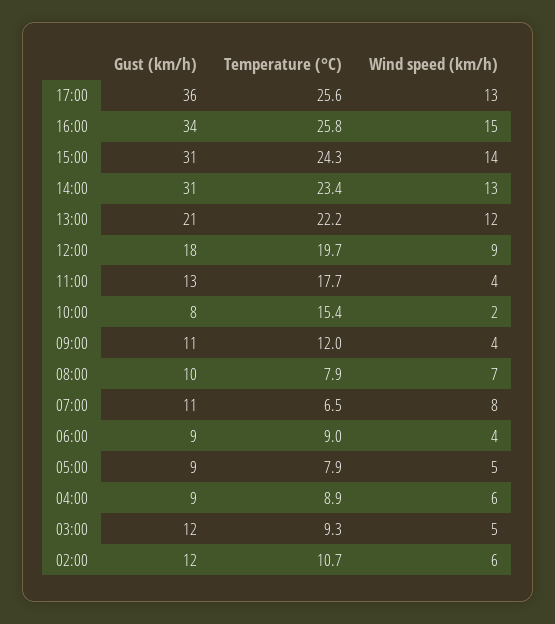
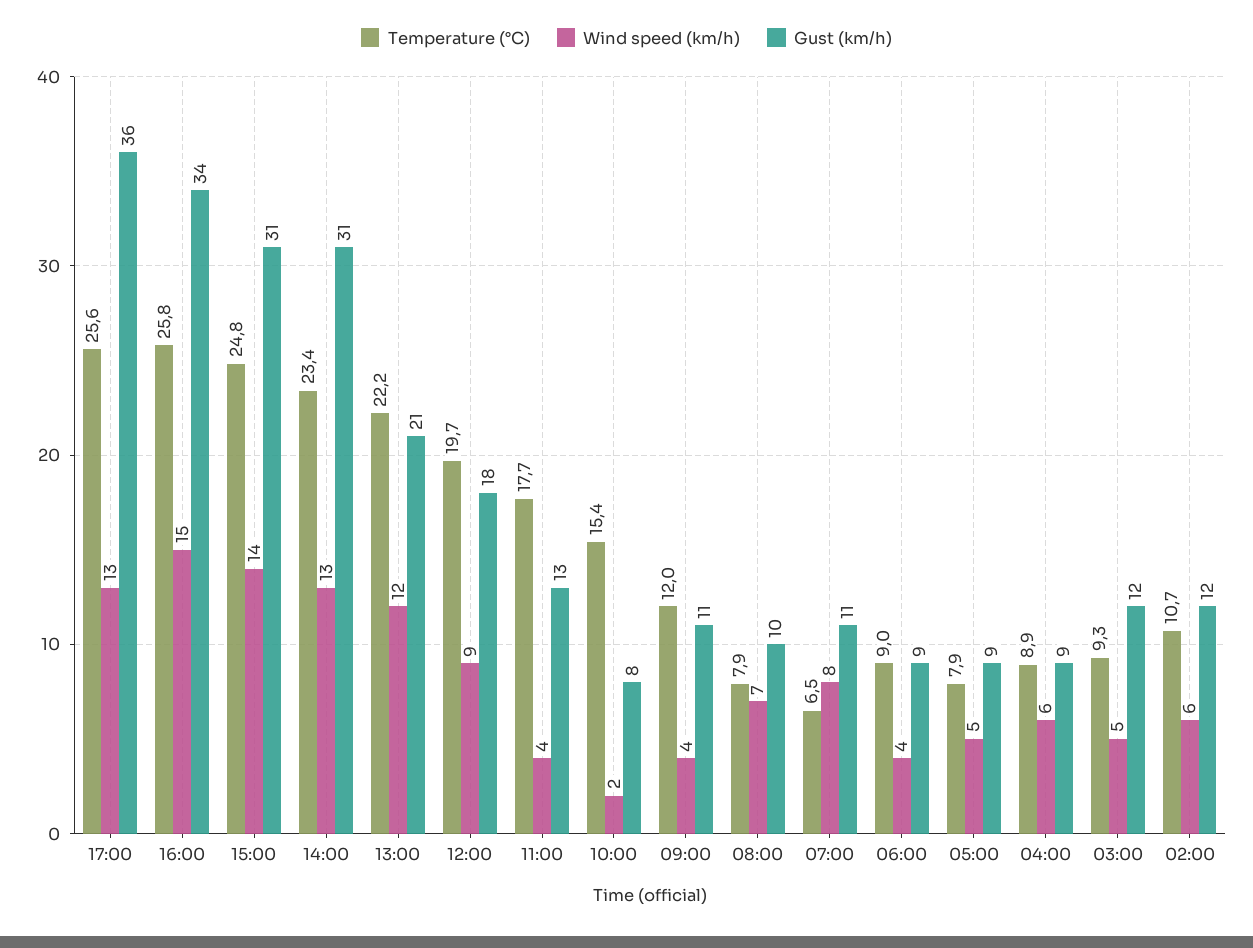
Temperature (°C), 15:00: 24.3 -> 24.8

